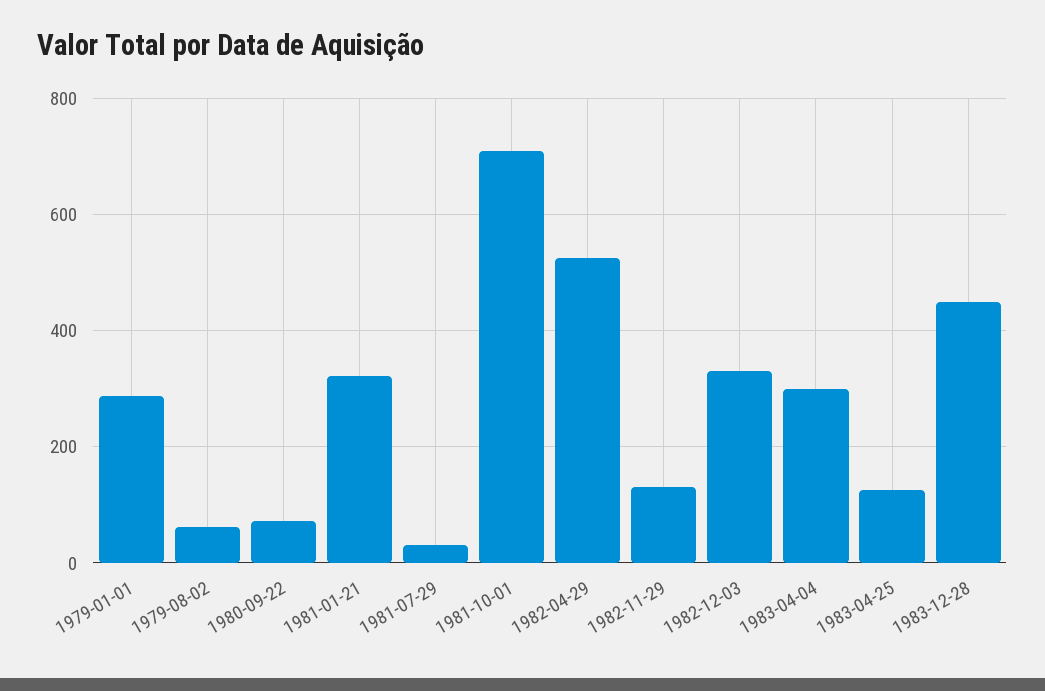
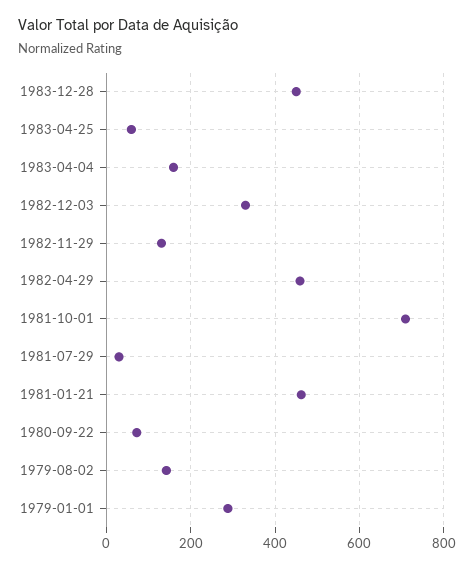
1979-08-02: 60 -> 140
1981-01-21: 320 -> 460
1982-04-29: 520 -> 460
1983-04-04: 300 -> 160
1983-04-25: 120 -> 60

